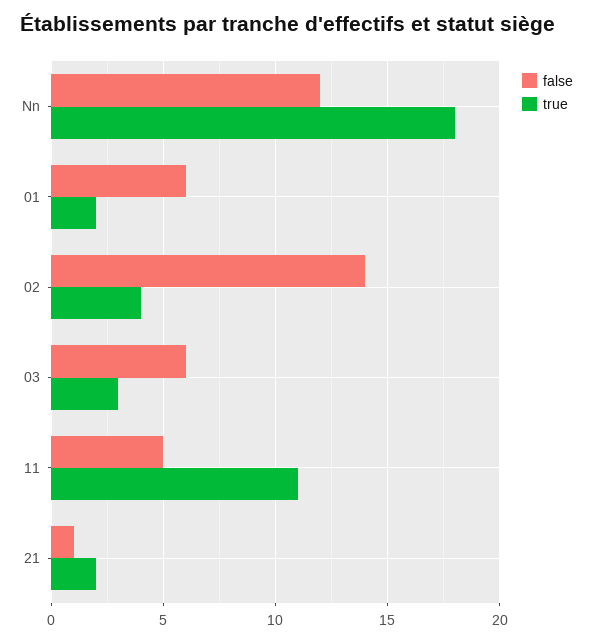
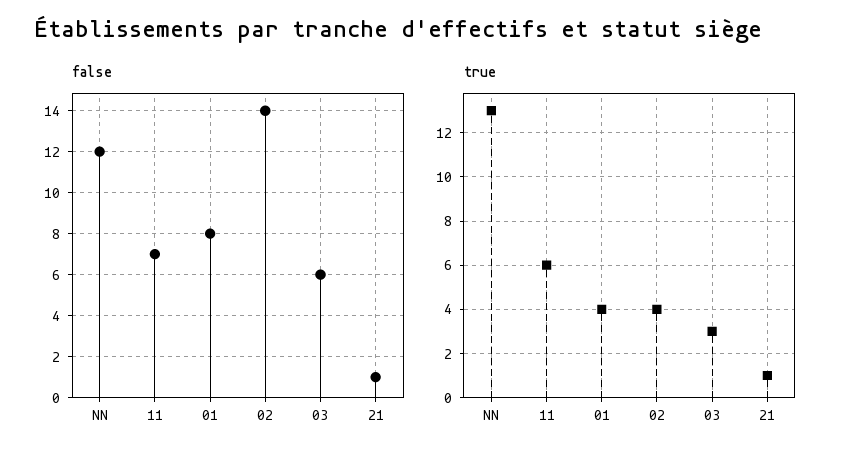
true, Nn: 18 -> 13
false, 01: 6 -> 8
true, 01: 2 -> 4
false, 11: 5 -> 7
true, 11: 11 -> 6
true, 21: 2 -> 1

